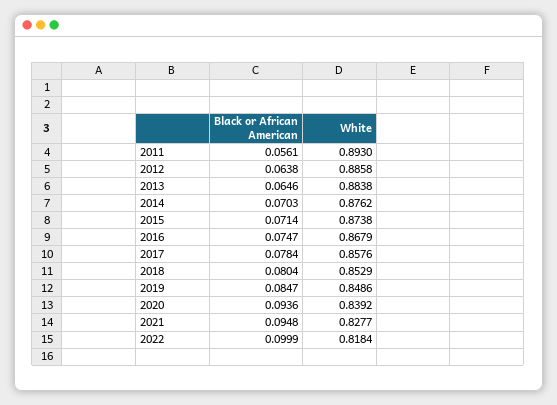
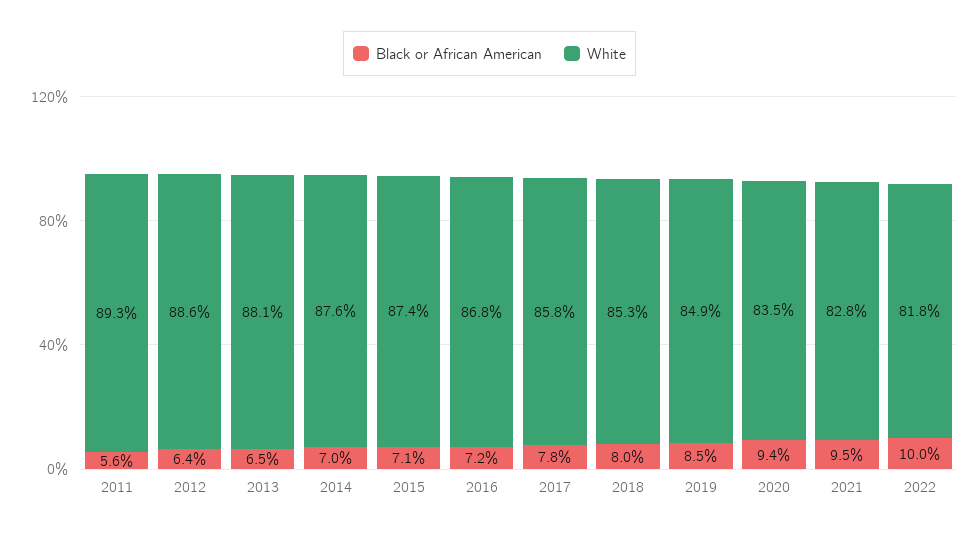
White, 2013: 0.8838 -> 0.881
Black or African American, 2016: 0.0747 -> 0.072
White, 2020: 0.8392 -> 0.835

